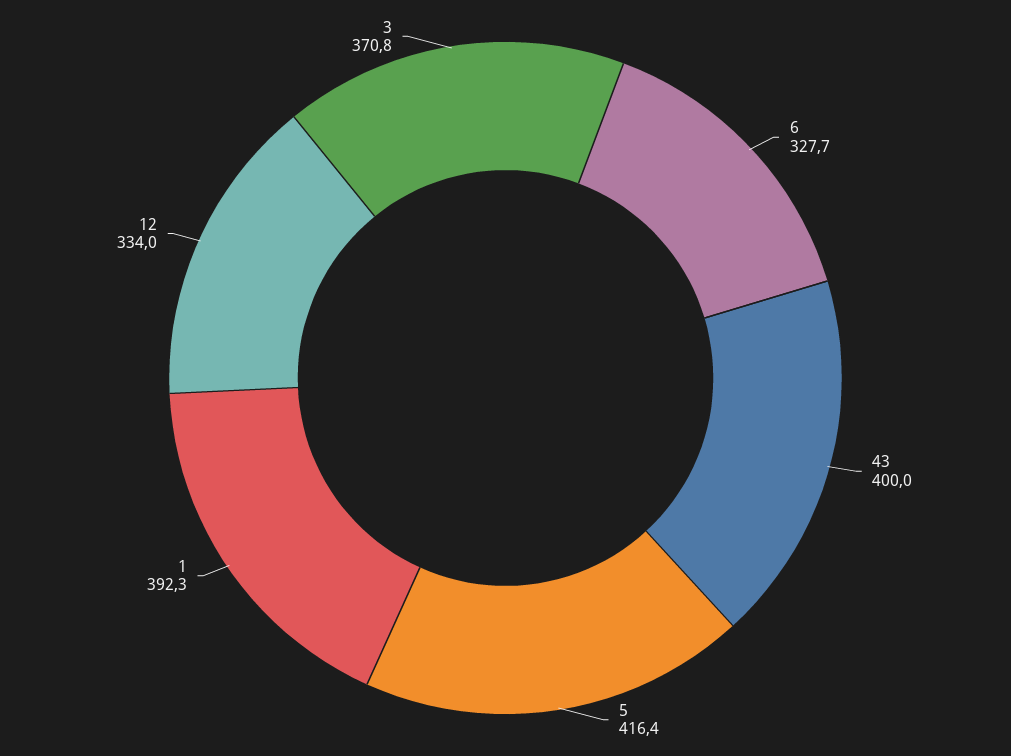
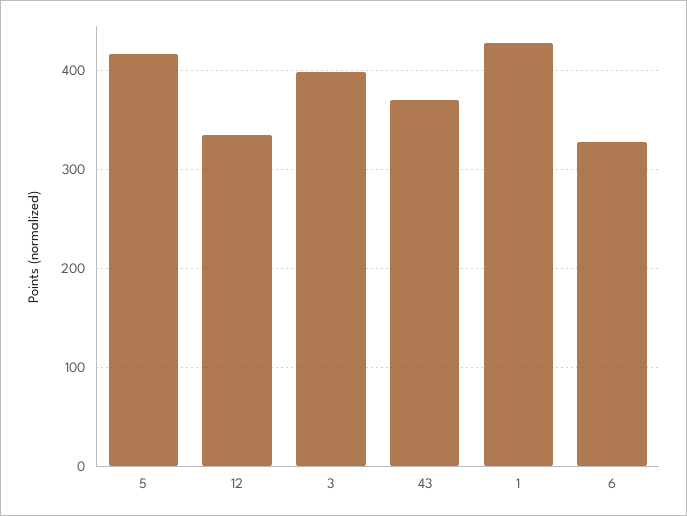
43: 400 -> 370
1: 392.3 -> 430
3: 370.8 -> 400

